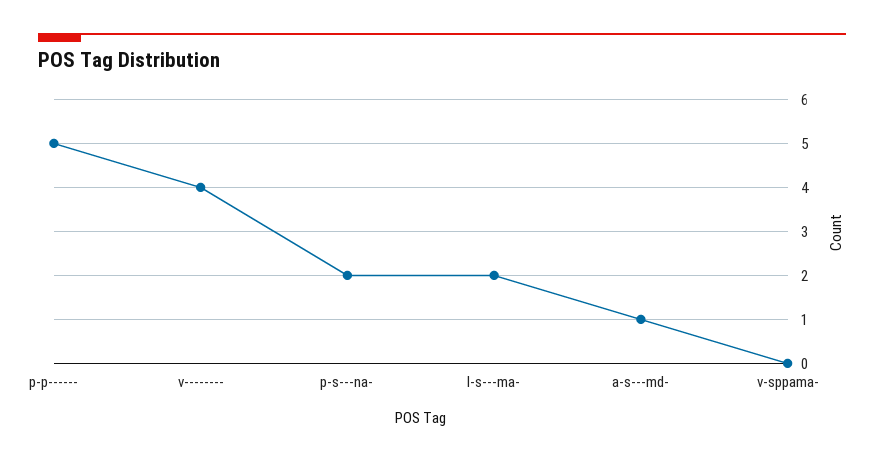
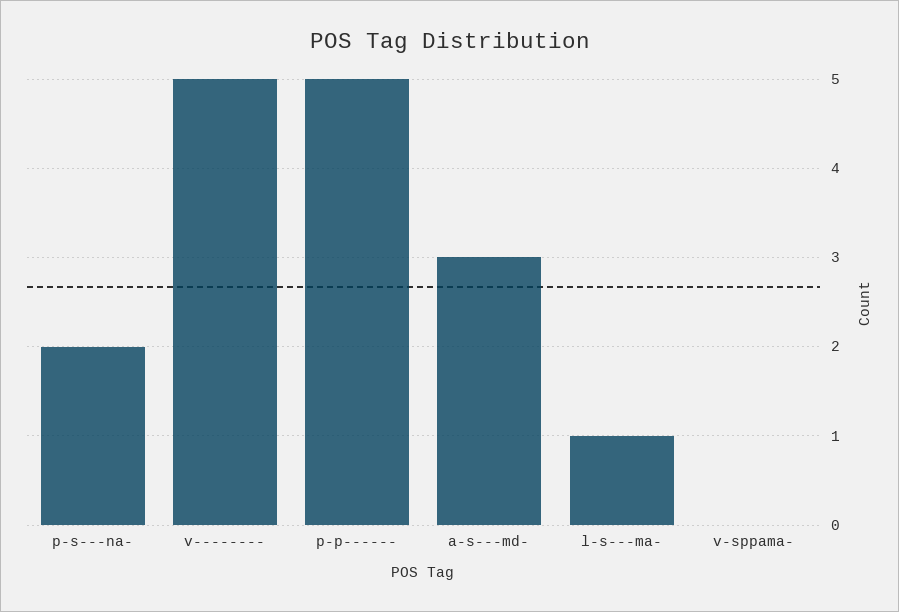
v--------: 4 -> 5
l-s---ma-: 2 -> 1
a-s---md-: 1 -> 3

